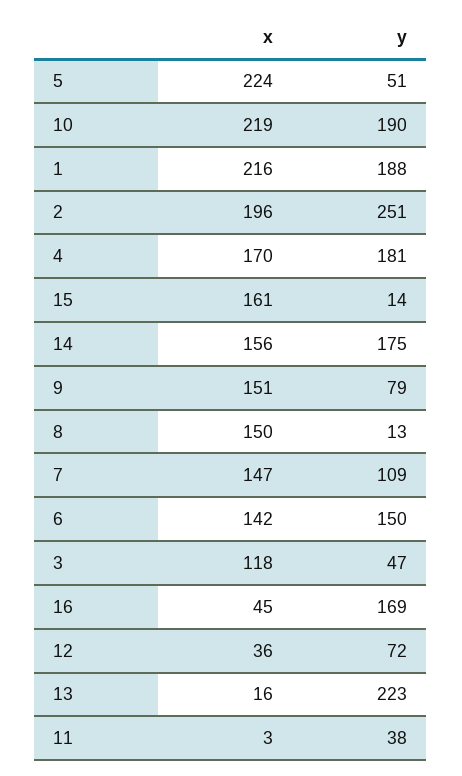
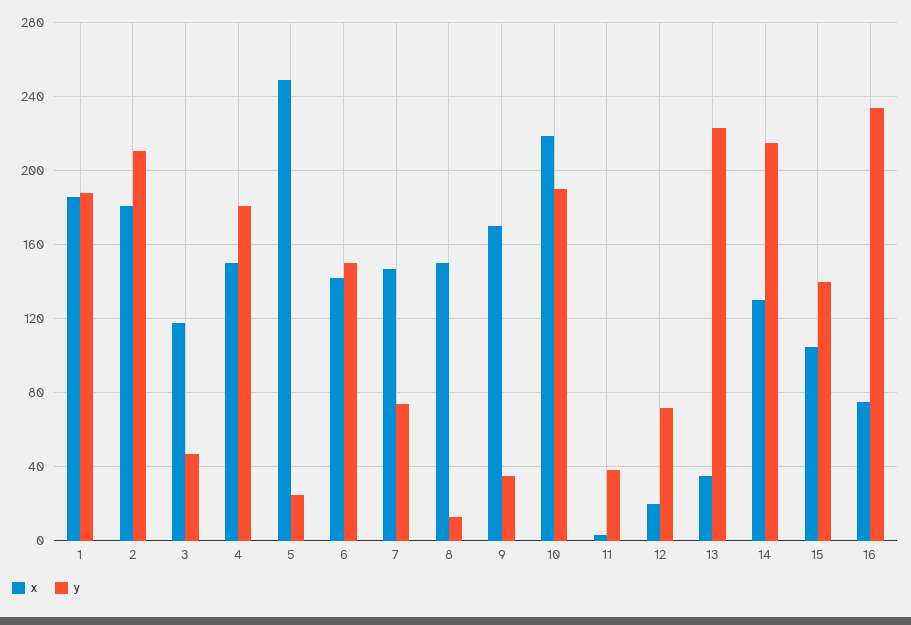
x, 5: 224 -> 250
y, 5: 51 -> 25
x, 1: 216 -> 185
x, 2: 196 -> 180
y, 2: 251 -> 210
x, 4: 170 -> 150
x, 15: 161 -> 105
y, 15: 14 -> 140
x, 14: 156 -> 130
y, 14: 175 -> 215
x, 9: 151 -> 170
y, 9: 79 -> 35
y, 7: 109 -> 75
x, 16: 45 -> 75
y, 16: 169 -> 235
x, 12: 36 -> 20
x, 13: 16 -> 35

